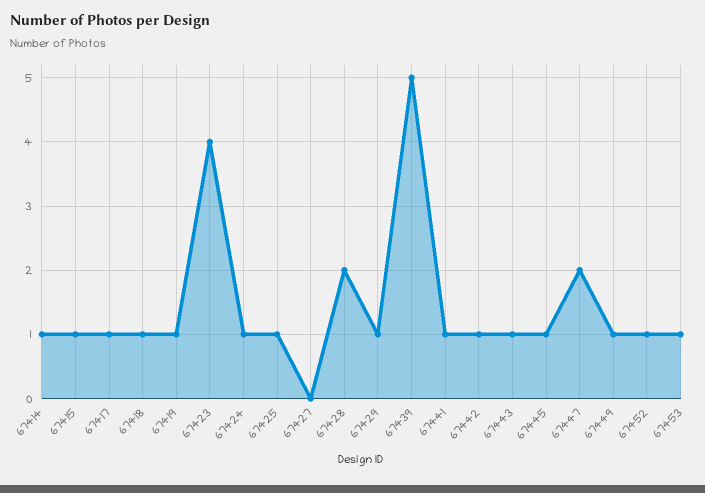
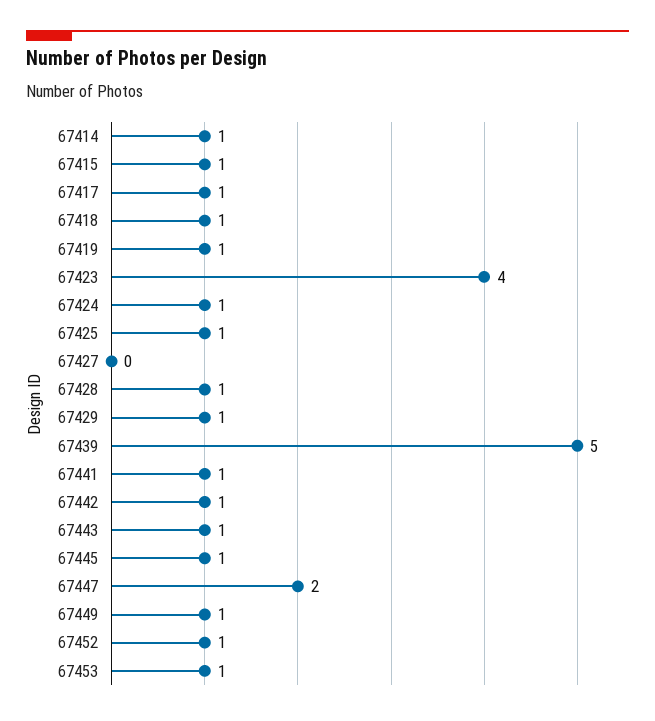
67428: 2 -> 1

